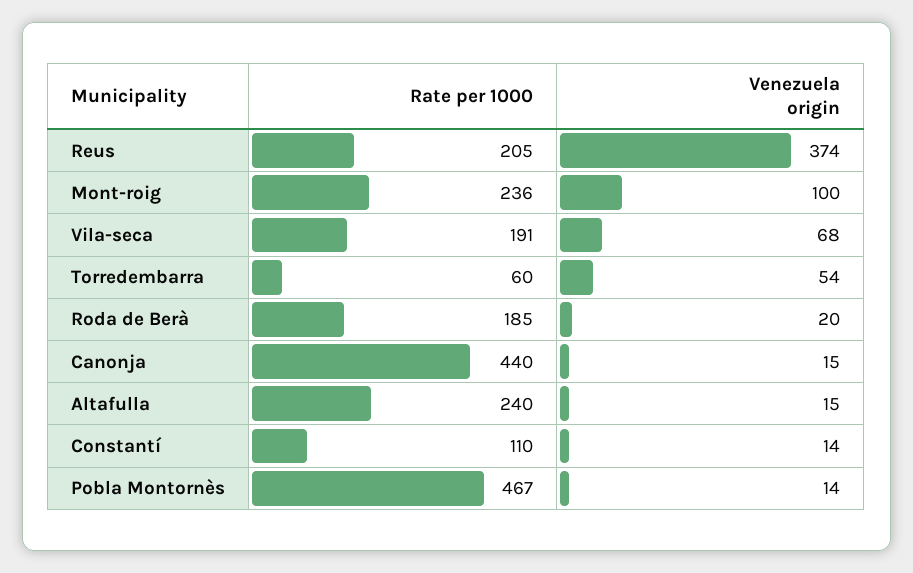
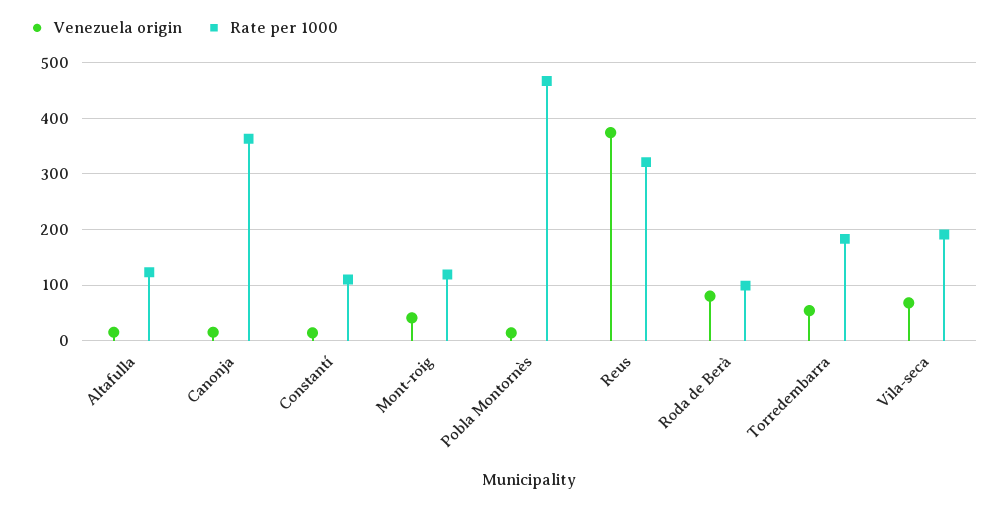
Rate per 1000, Reus: 205 -> 320
Rate per 1000, Mont-roig: 236 -> 120
Venezuela origin, Mont-roig: 100 -> 40
Rate per 1000, Torredembarra: 60 -> 180
Rate per 1000, Roda de Berà: 185 -> 100
Venezuela origin, Roda de Berà: 20 -> 80
Rate per 1000, Canonja: 440 -> 360
Rate per 1000, Altafulla: 240 -> 120

